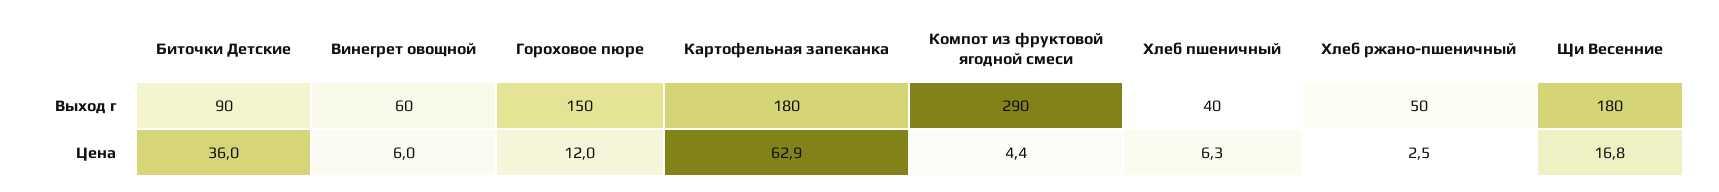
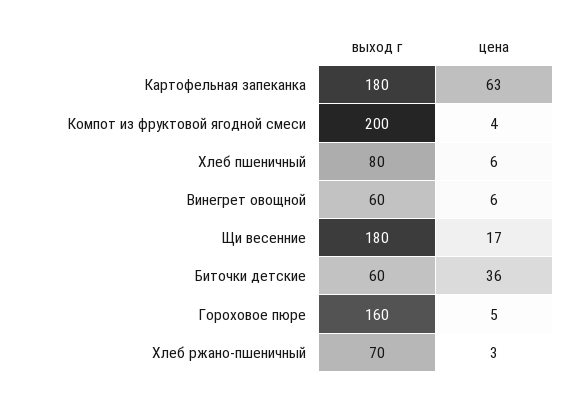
Биточки Детские, Выход г: 90 -> 60
Гороховое пюре, Выход г: 150 -> 160
Компот из фруктовой ягодной смеси, Выход г: 290 -> 200
Хлеб пшеничный, Выход г: 40 -> 80
Хлеб ржано-пшеничный, Выход г: 50 -> 70
Гороховое пюре, Цена: 12 -> 5

